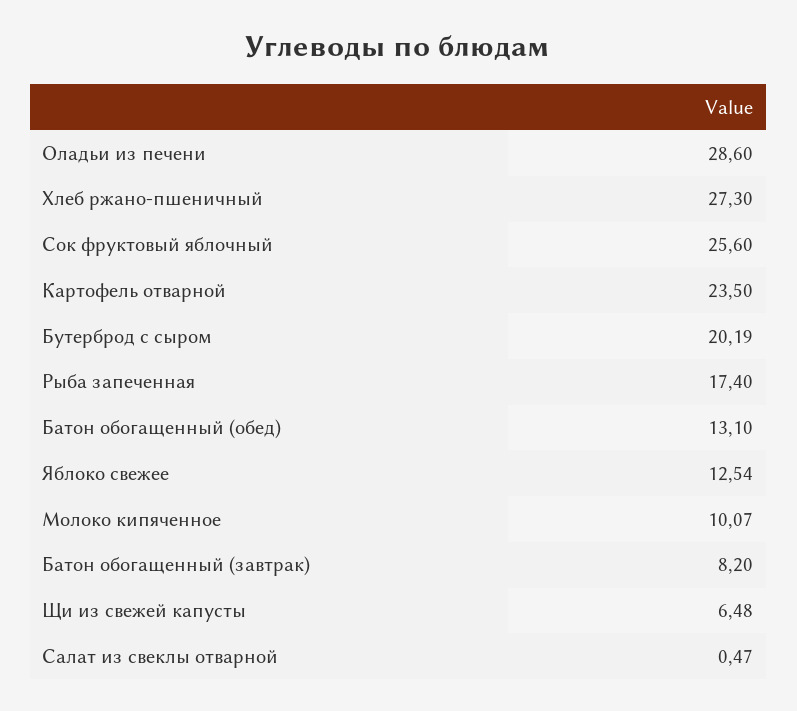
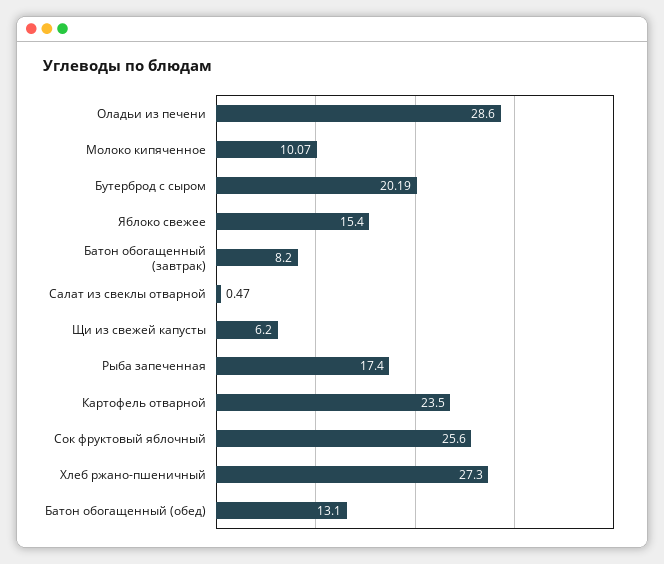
Яблоко свежее: 12.54 -> 15.4
Щи из свежей капусты: 6.48 -> 6.2

